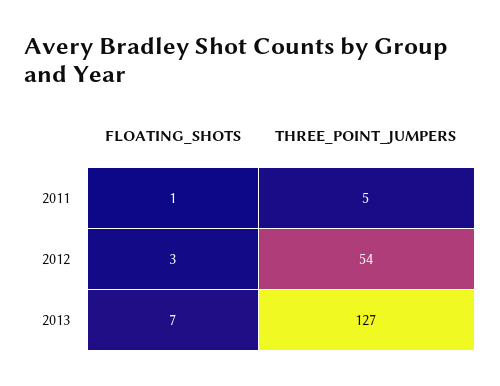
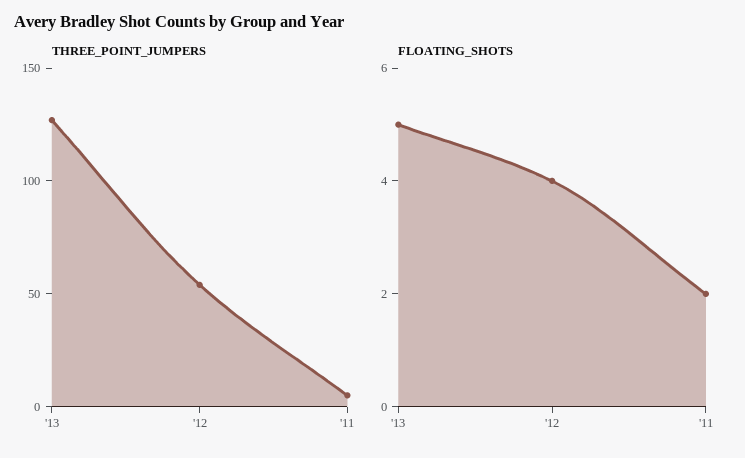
FLOATING_SHOTS, 2011: 1 -> 2
FLOATING_SHOTS, 2012: 3 -> 4
FLOATING_SHOTS, 2013: 7 -> 5

